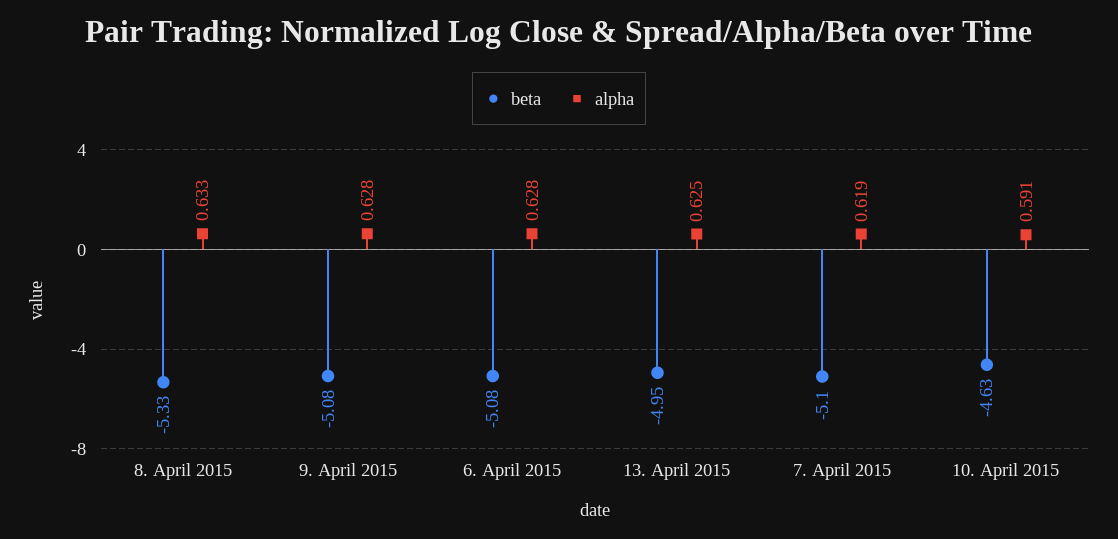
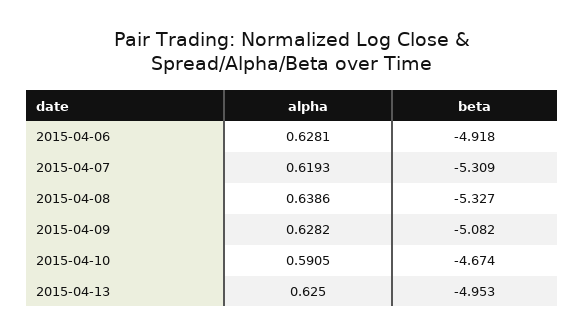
alpha, 8. April 2015: 0.633 -> 0.6386
beta, 6. April 2015: -5.08 -> -4.918
beta, 7. April 2015: -5.1 -> -5.309
beta, 10. April 2015: -4.63 -> -4.674

